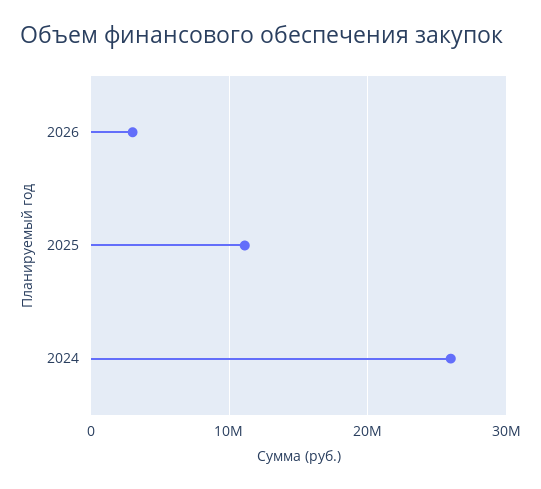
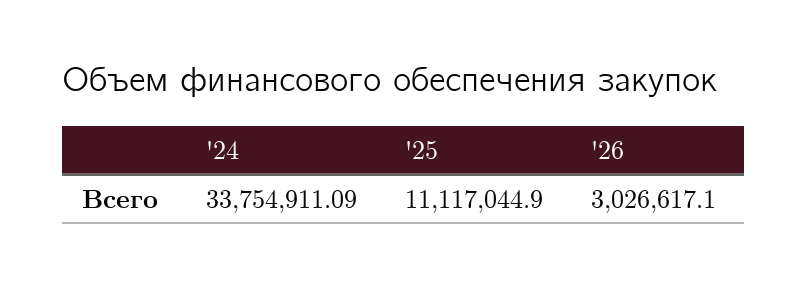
2024: 26000000 -> 33754911.09

